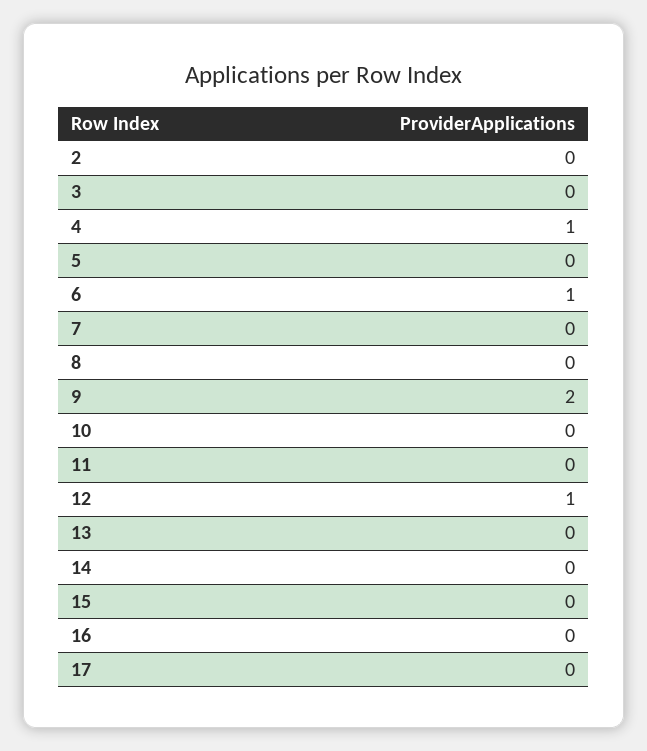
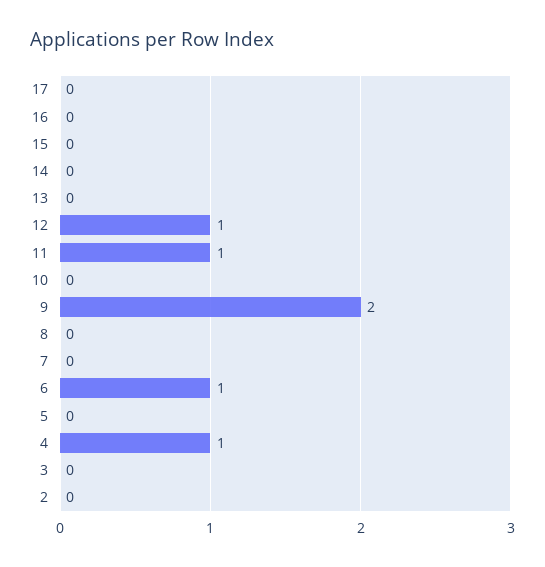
11: 0 -> 1

